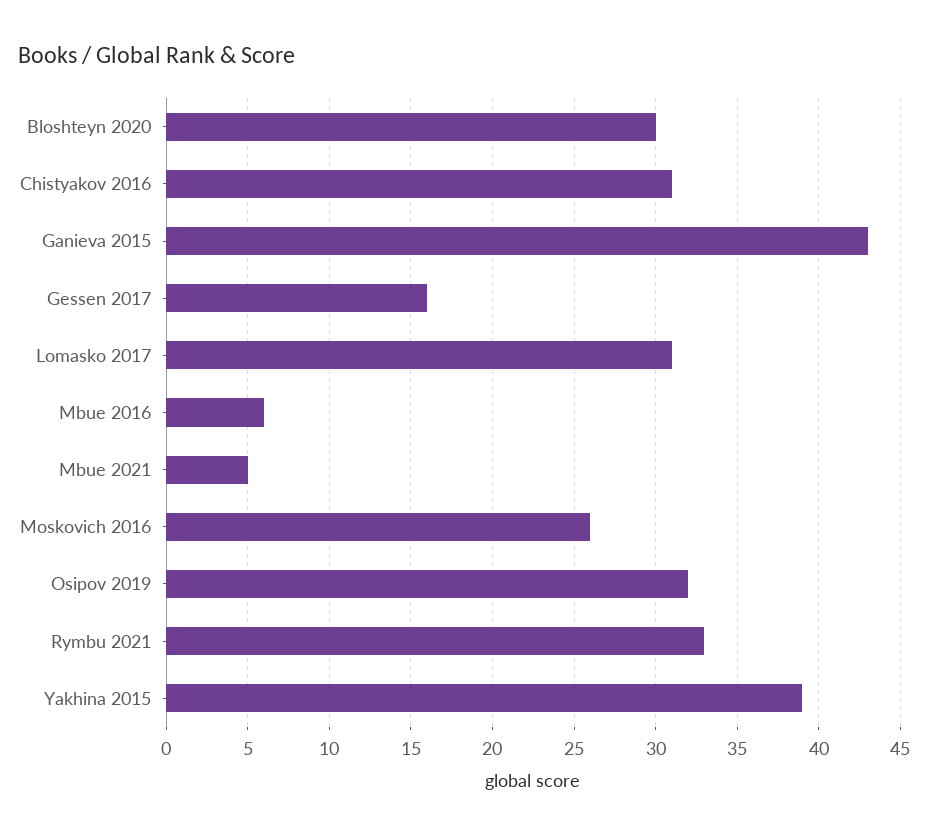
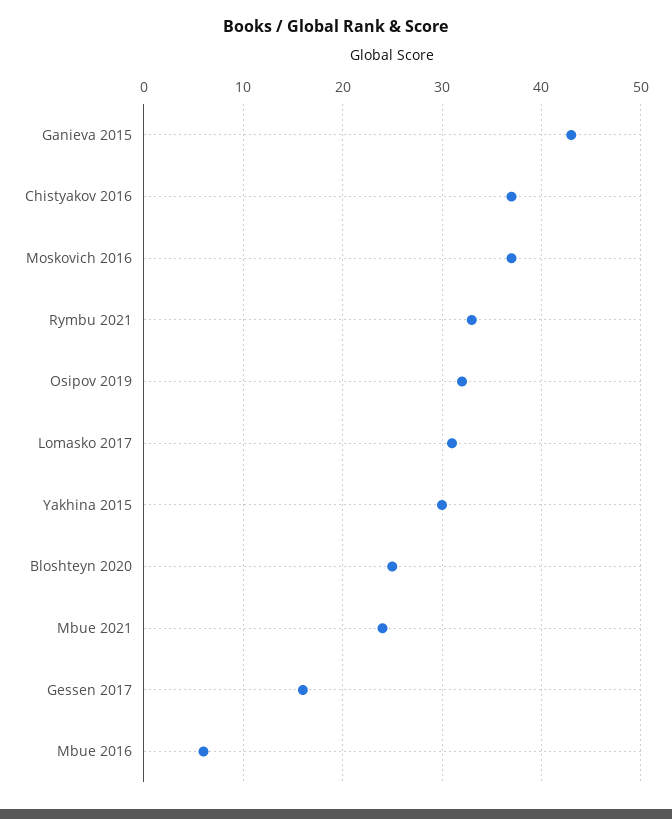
Bloshteyn 2020: 30 -> 25
Chistyakov 2016: 31 -> 37
Mbue 2021: 5 -> 24
Moskovich 2016: 26 -> 37
Yakhina 2015: 39 -> 30

